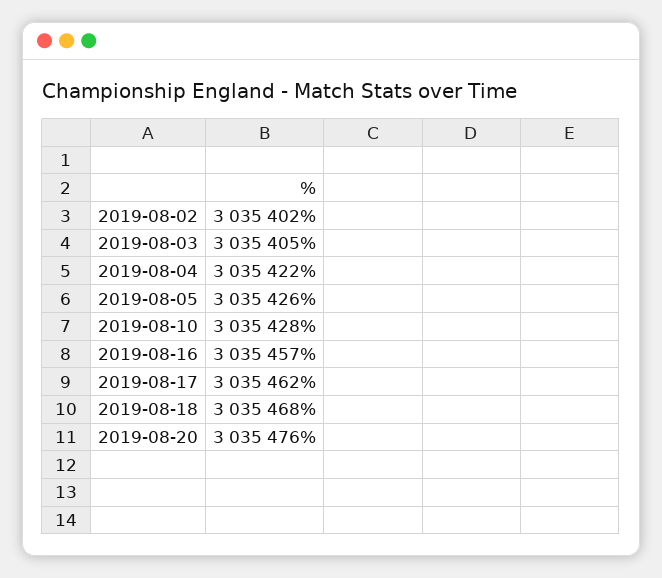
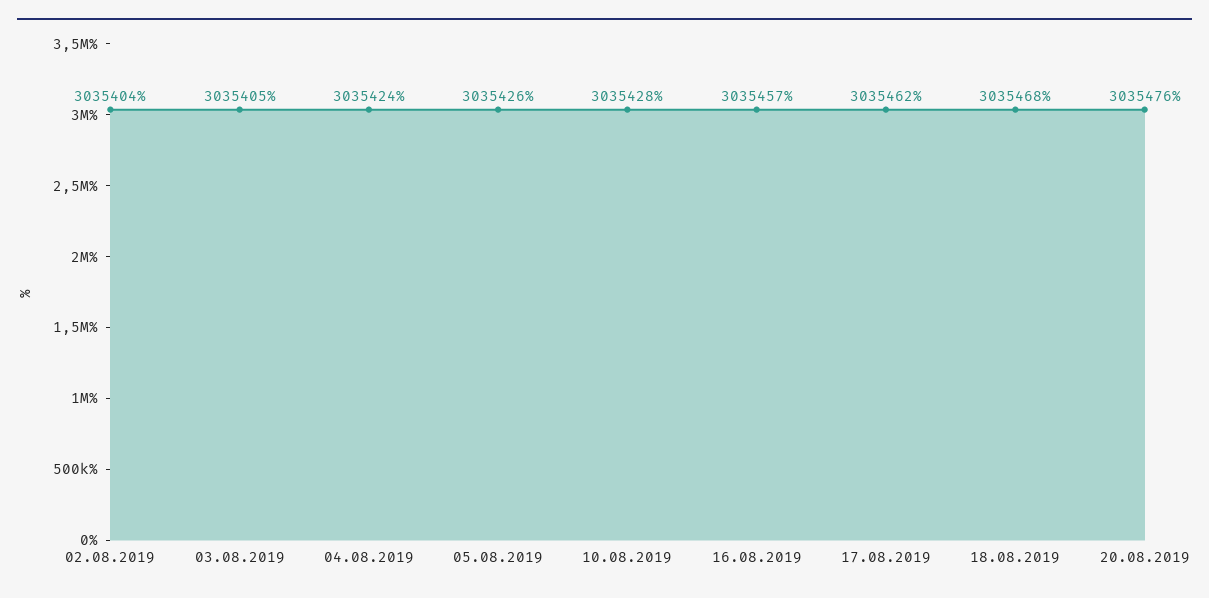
2019-08-02: 3035402 -> 3035404
2019-08-04: 3035422 -> 3035424

